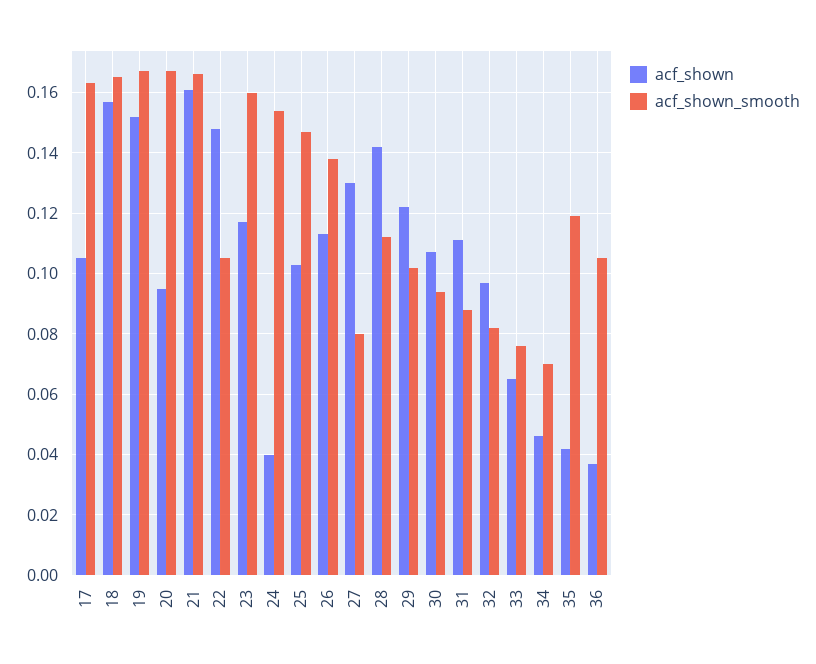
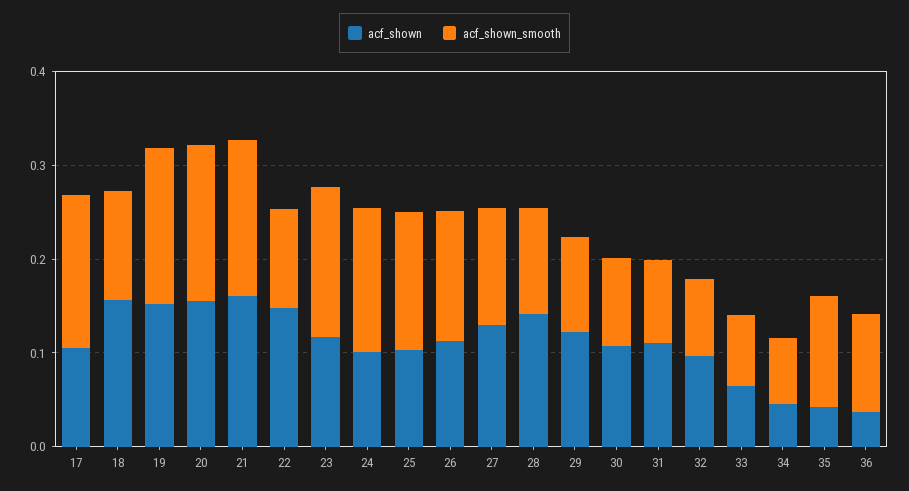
acf_shown_smooth, 18: 0.165 -> 0.12
acf_shown, 20: 0.095 -> 0.16
acf_shown, 24: 0.04 -> 0.1
acf_shown_smooth, 27: 0.08 -> 0.12

